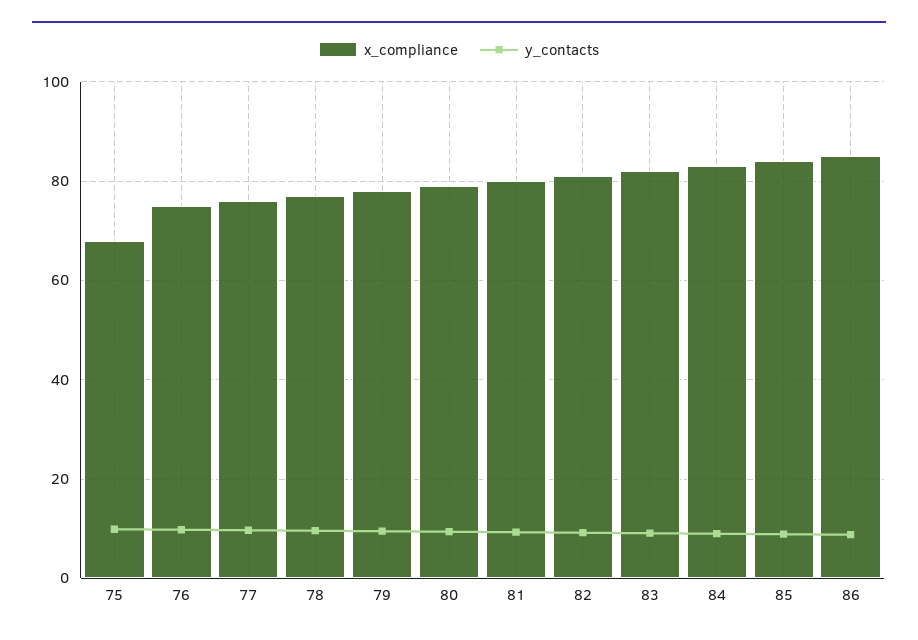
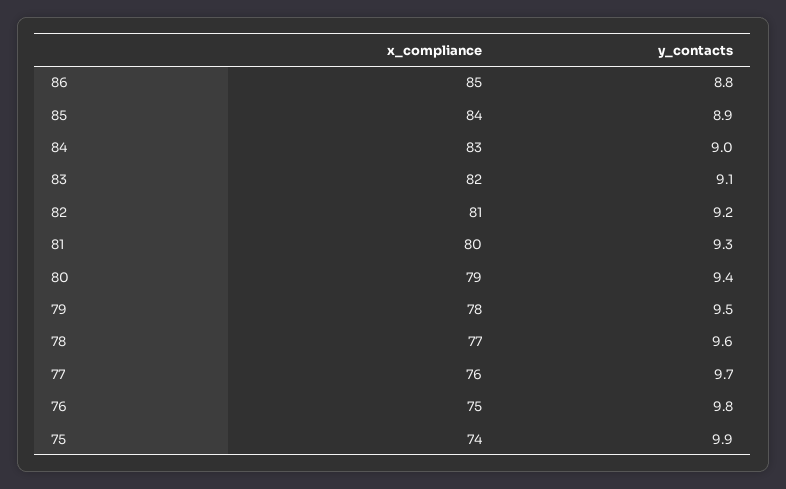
x_compliance, 75: 68 -> 74

